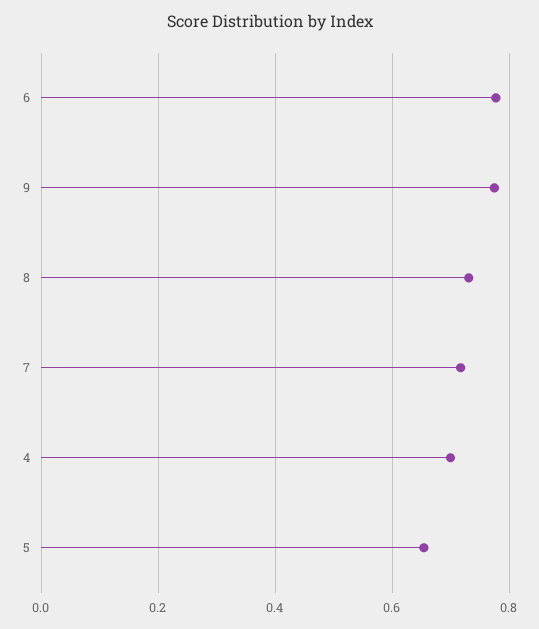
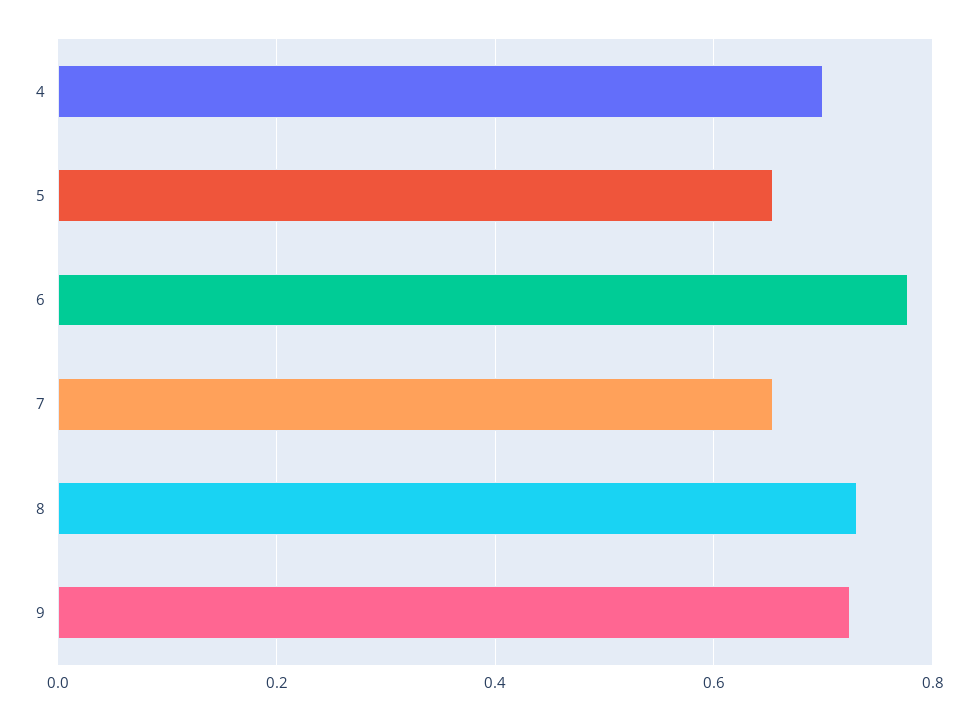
9: 0.78 -> 0.72
7: 0.72 -> 0.66

